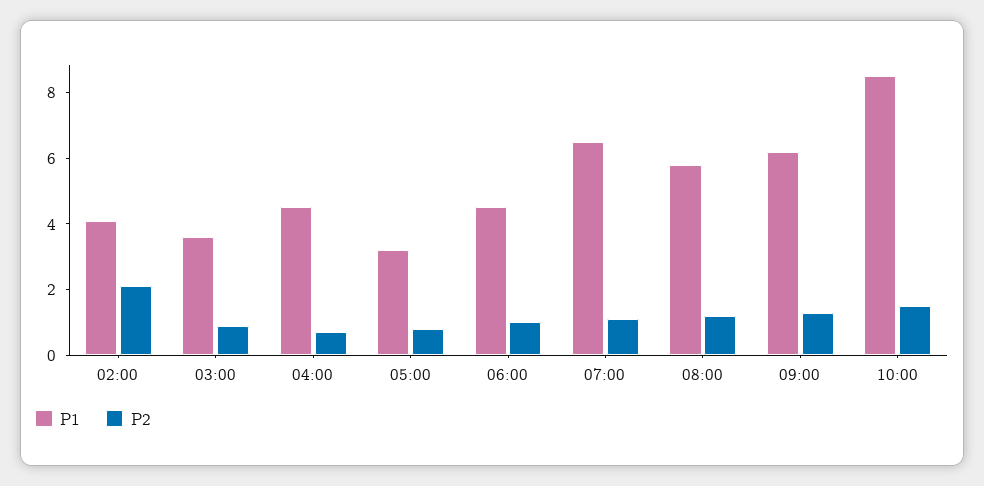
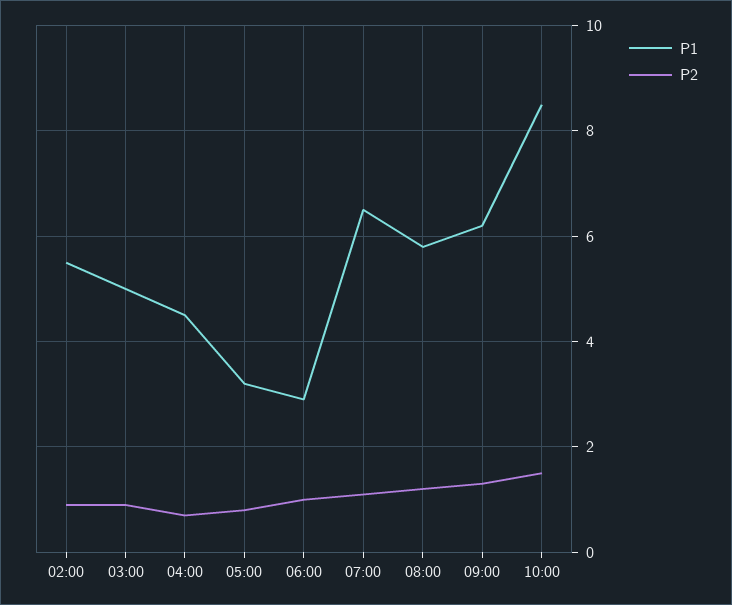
P1, 02:00: 4 -> 5.5
P2, 02:00: 2 -> 1
P1, 03:00: 3.5 -> 5
P1, 06:00: 4.5 -> 3

